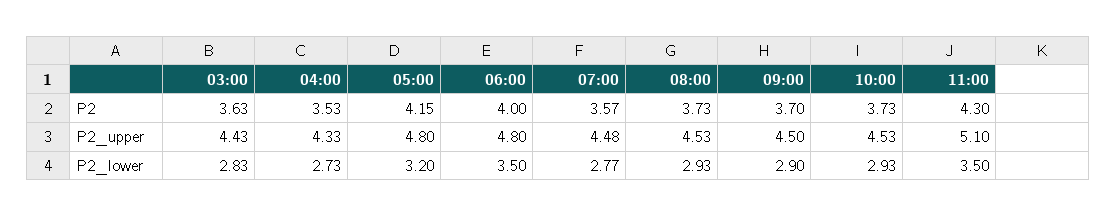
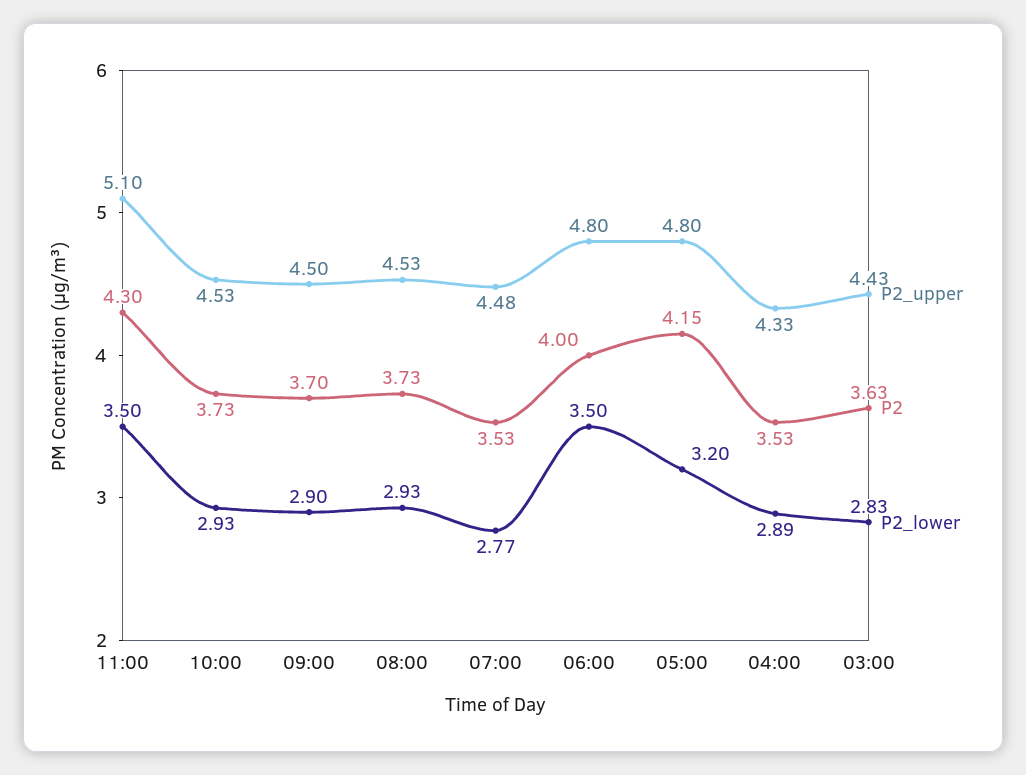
P2, 07:00: 3.57 -> 3.53
P2_lower, 04:00: 2.73 -> 2.89

